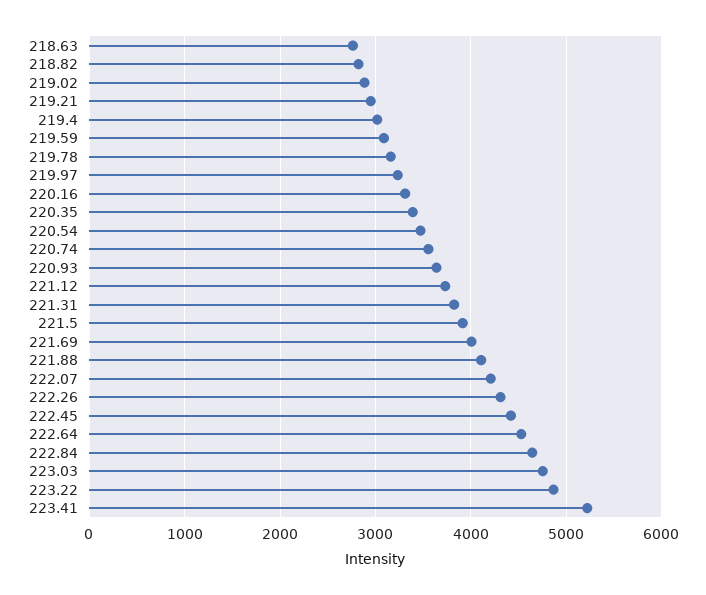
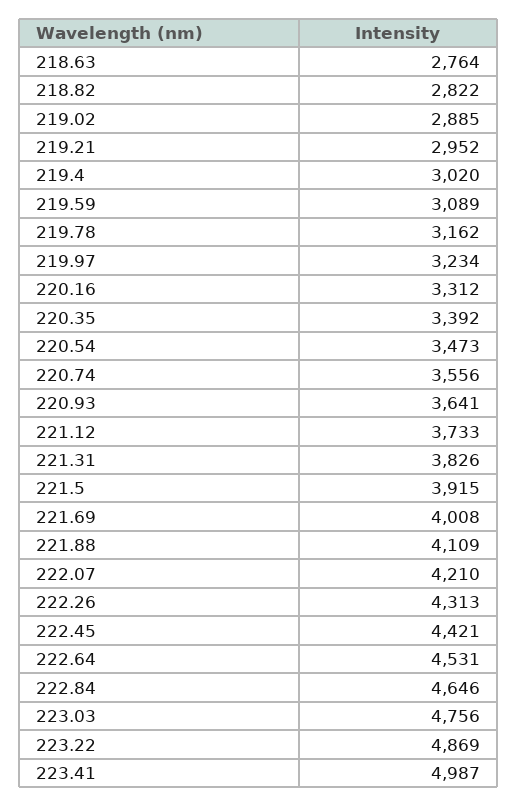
223.41: 5200 -> 4987

